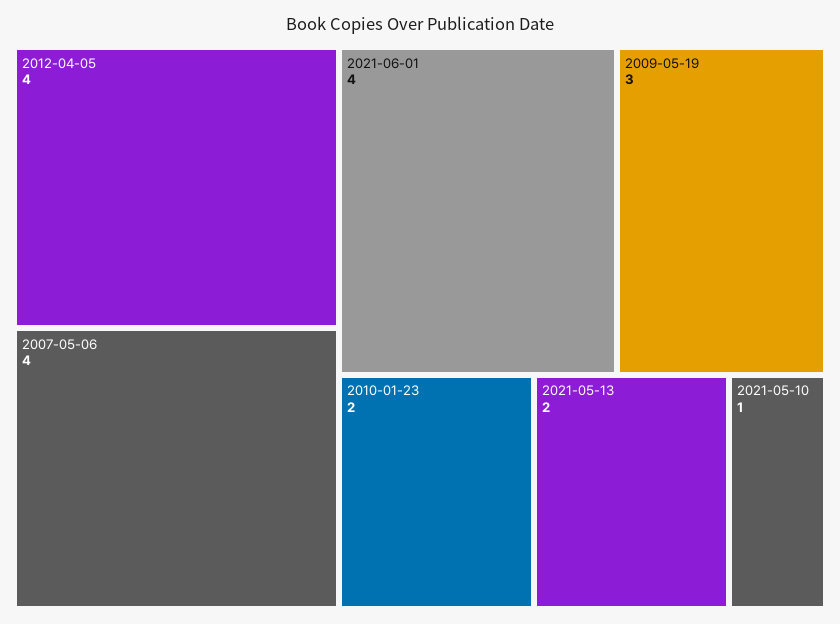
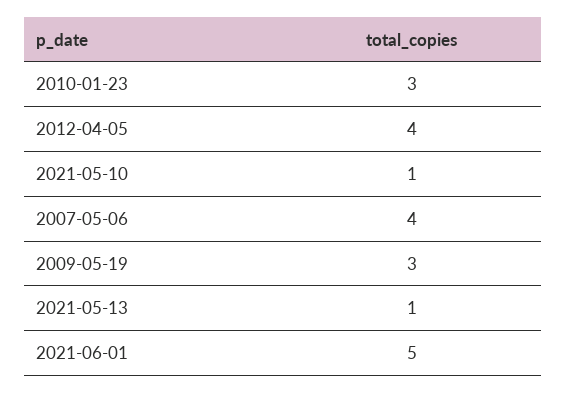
2021-06-01: 4 -> 5
2010-01-23: 2 -> 3
2021-05-13: 2 -> 1

